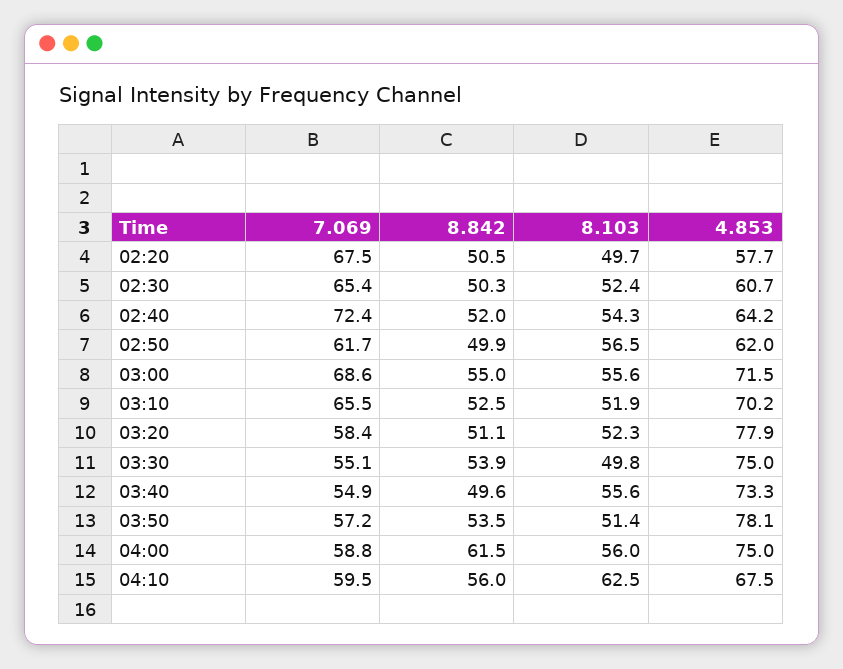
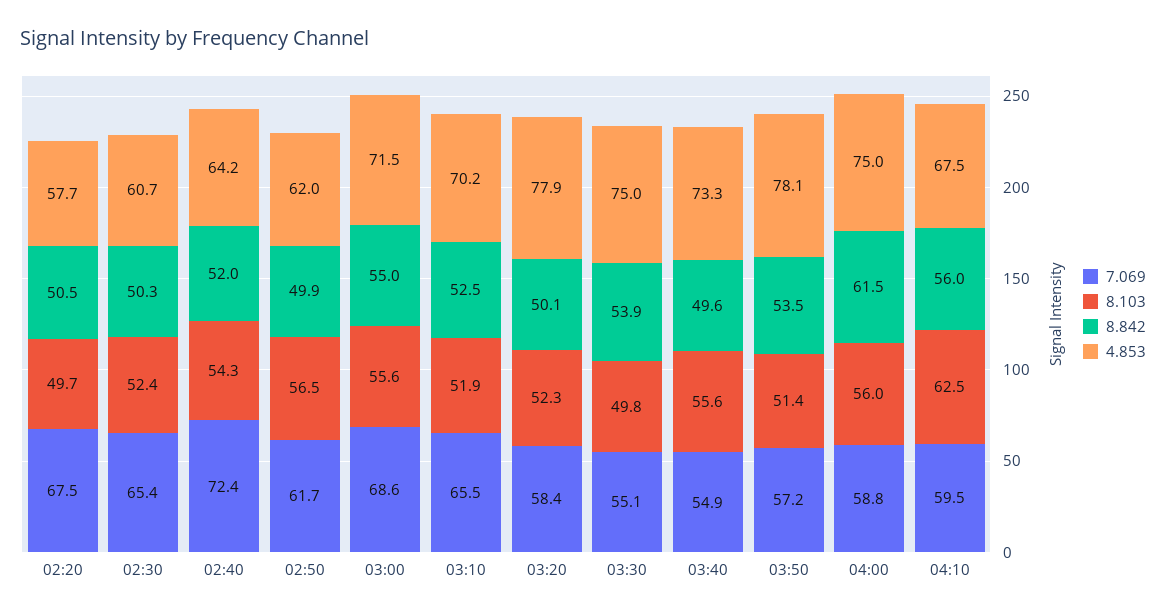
8.842, 03:20: 51.1 -> 50.1

